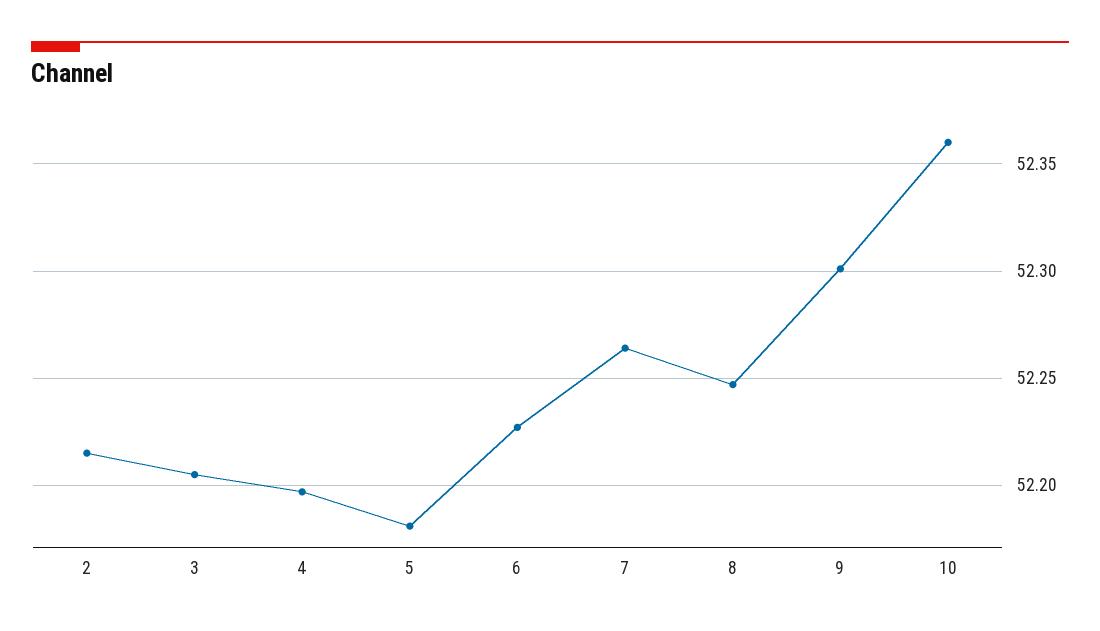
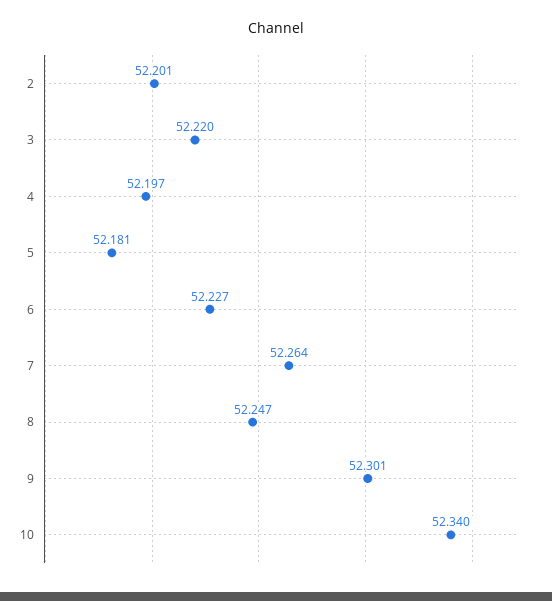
2: 52.215 -> 52.201
3: 52.205 -> 52.22
10: 52.36 -> 52.34

